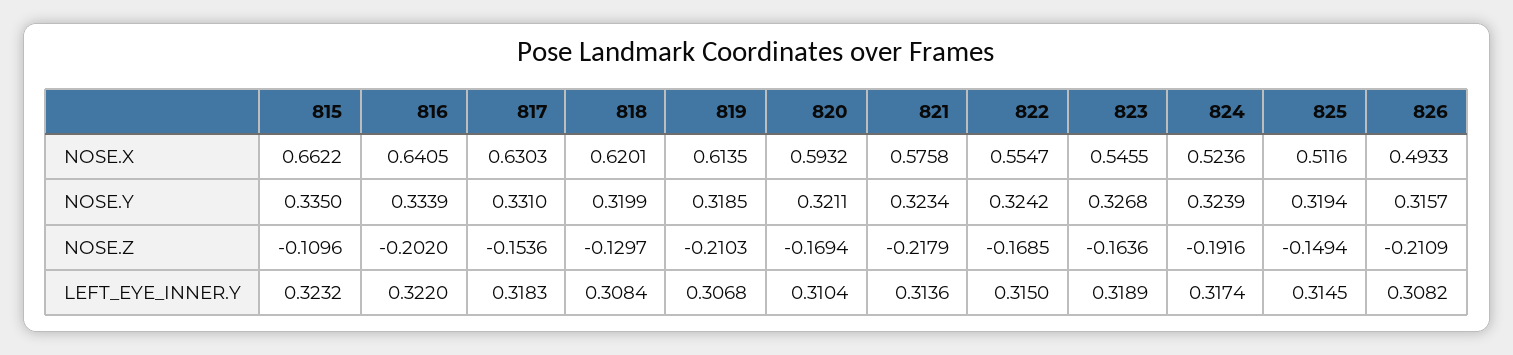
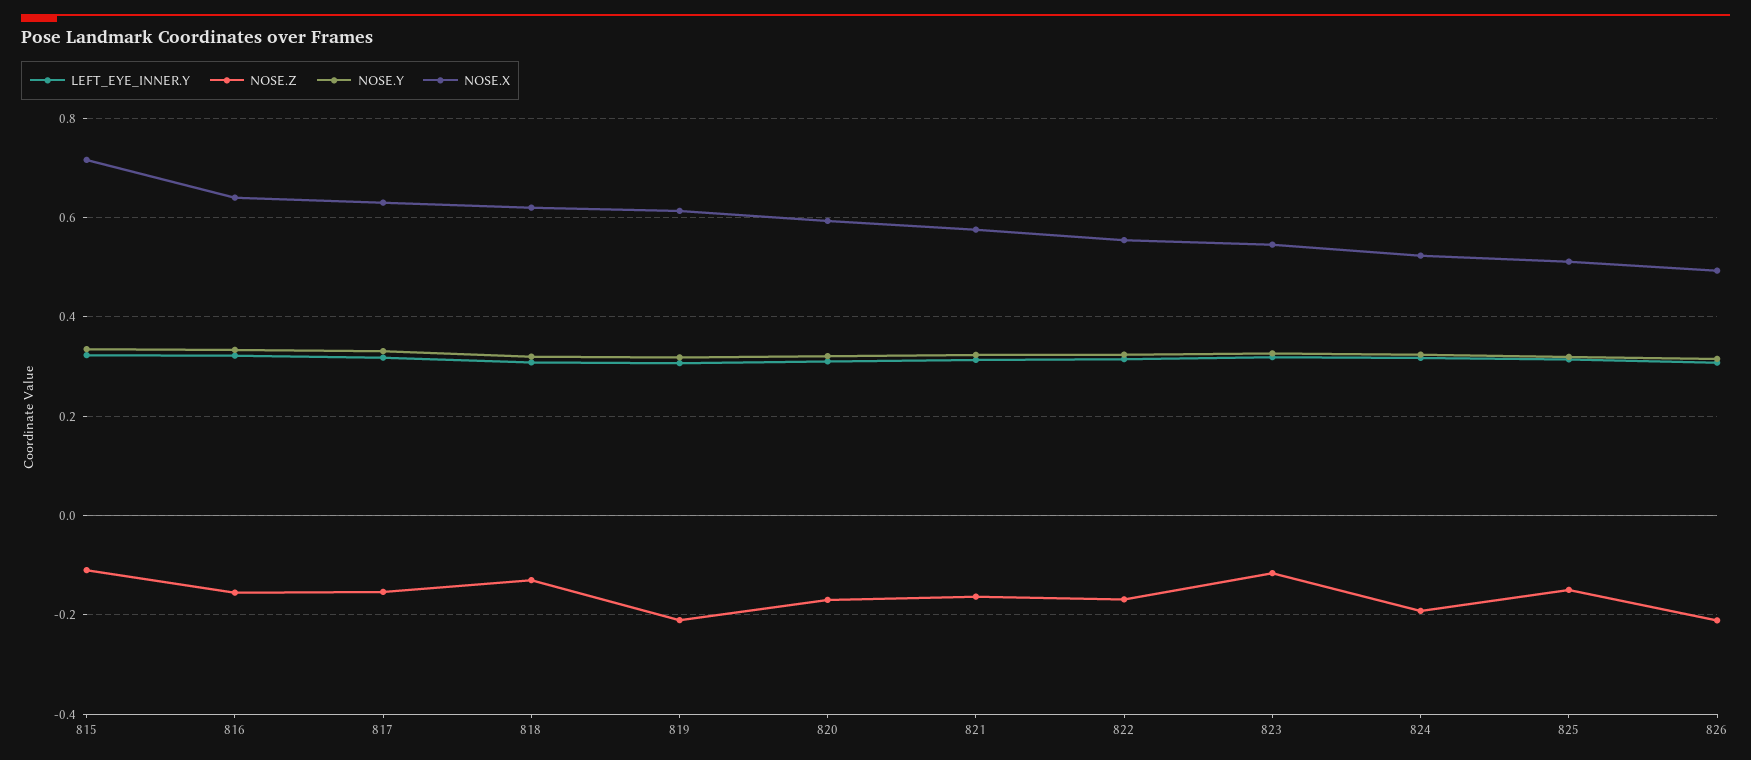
NOSE.X, 815: 0.6622 -> 0.72
NOSE.Z, 816: -0.202 -> -0.16
NOSE.Z, 821: -0.2179 -> -0.16
NOSE.Z, 823: -0.1636 -> -0.12

